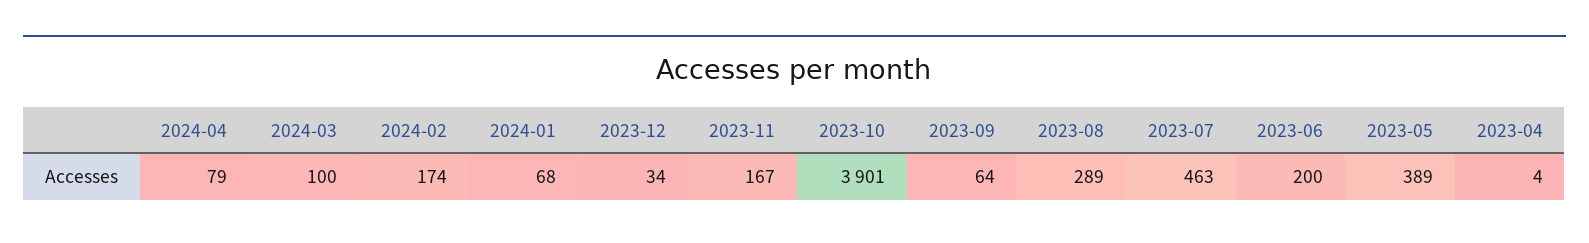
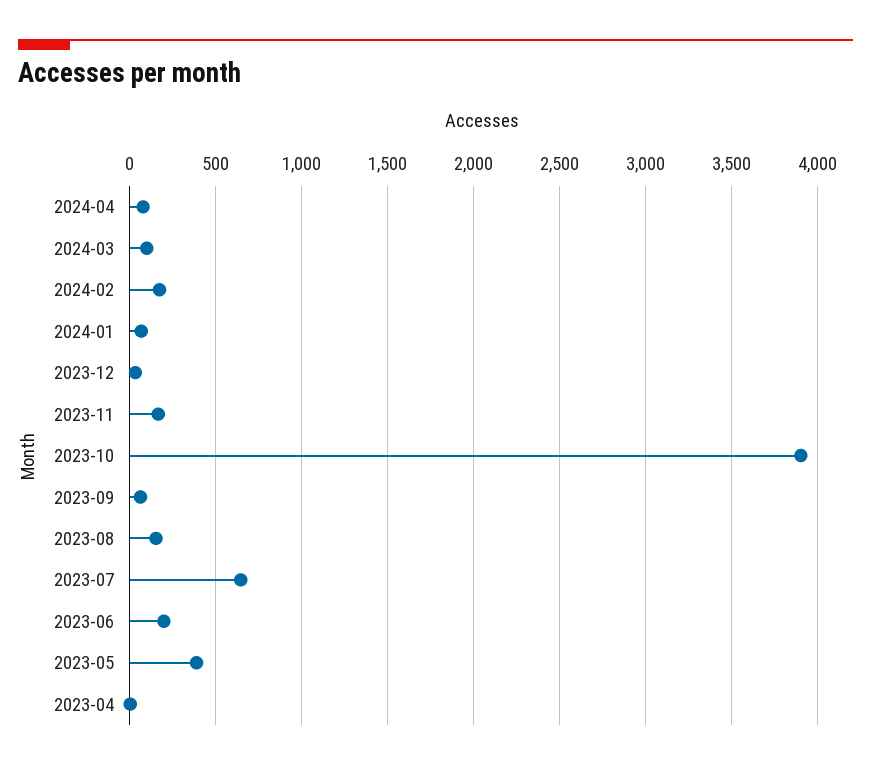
2023-08: 289 -> 150
2023-07: 463 -> 650

